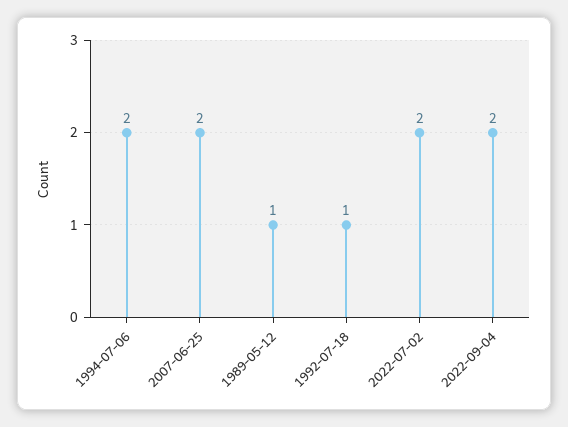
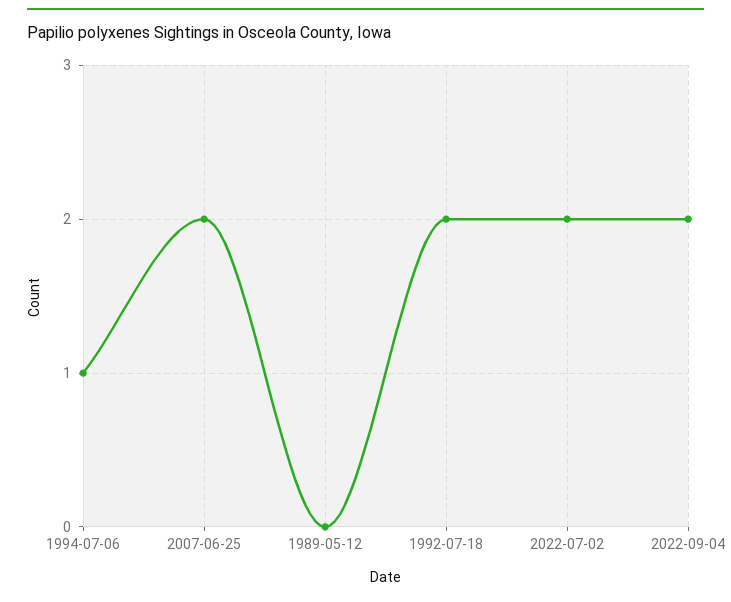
1994-07-06: 2 -> 1
1989-05-12: 1 -> 0
1992-07-18: 1 -> 2

